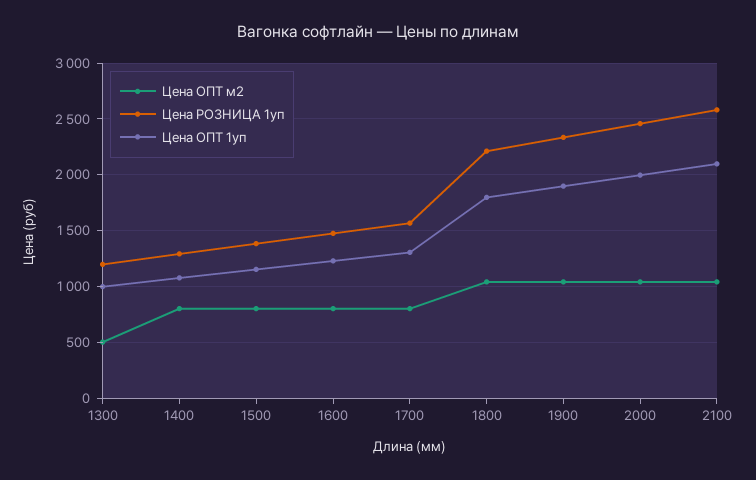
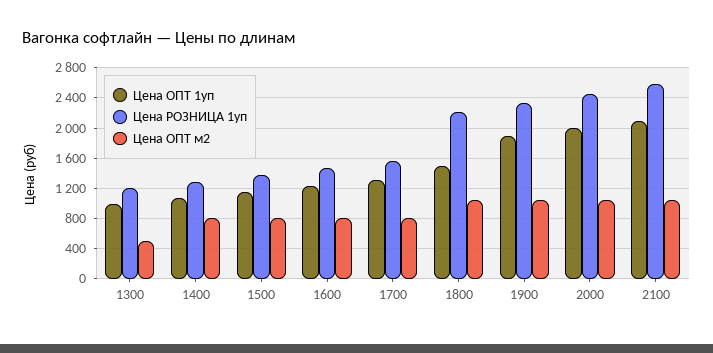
Цена ОПТ 1уп, 1800: 1800 -> 1500

